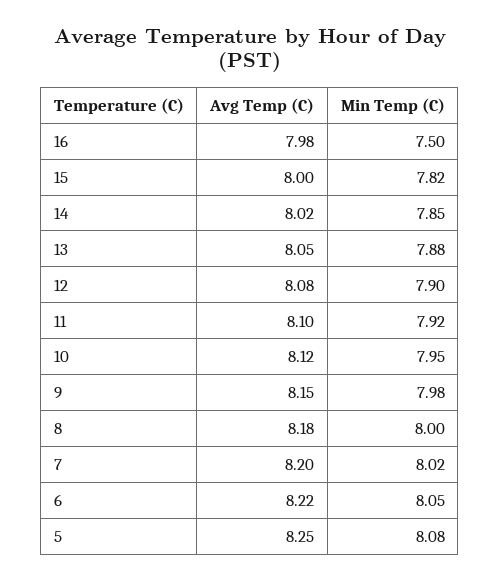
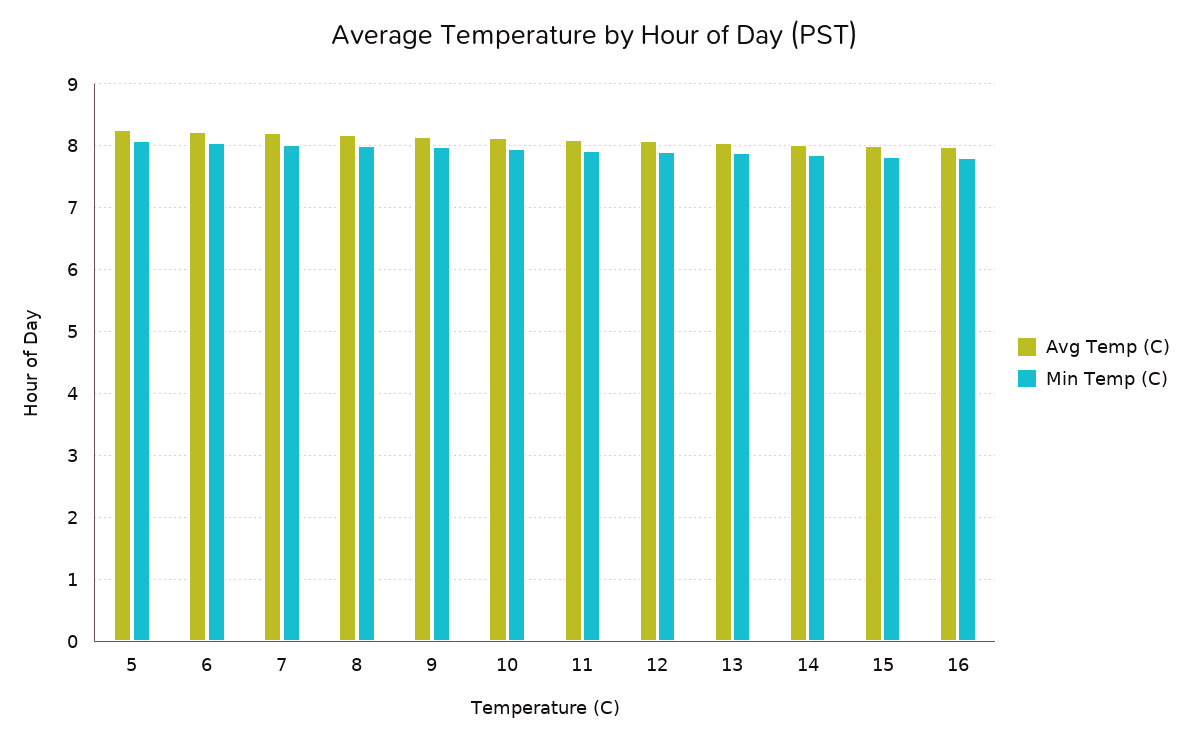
Min Temp (C), 16: 7.5 -> 7.8

